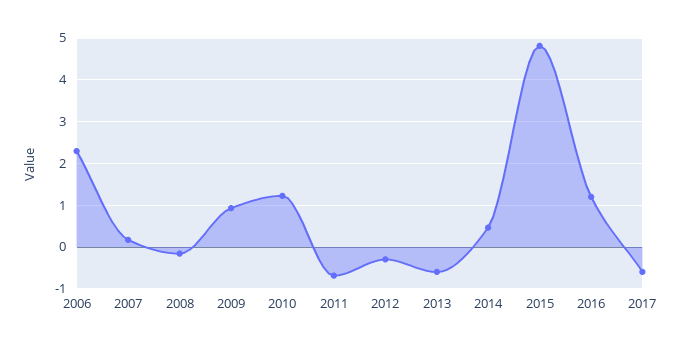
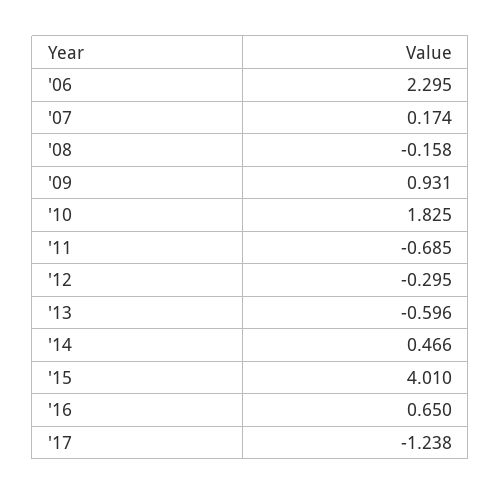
2010: 1.2 -> 1.825
2015: 4.8 -> 4.01
2016: 1.2 -> 0.65
2017: -0.6 -> -1.238

